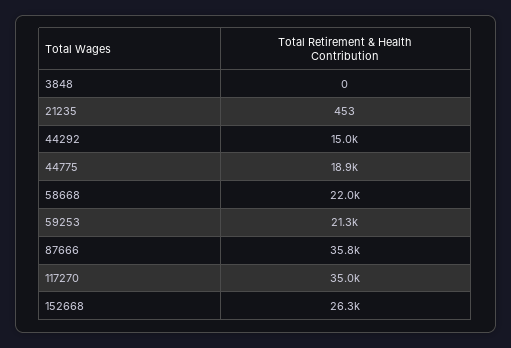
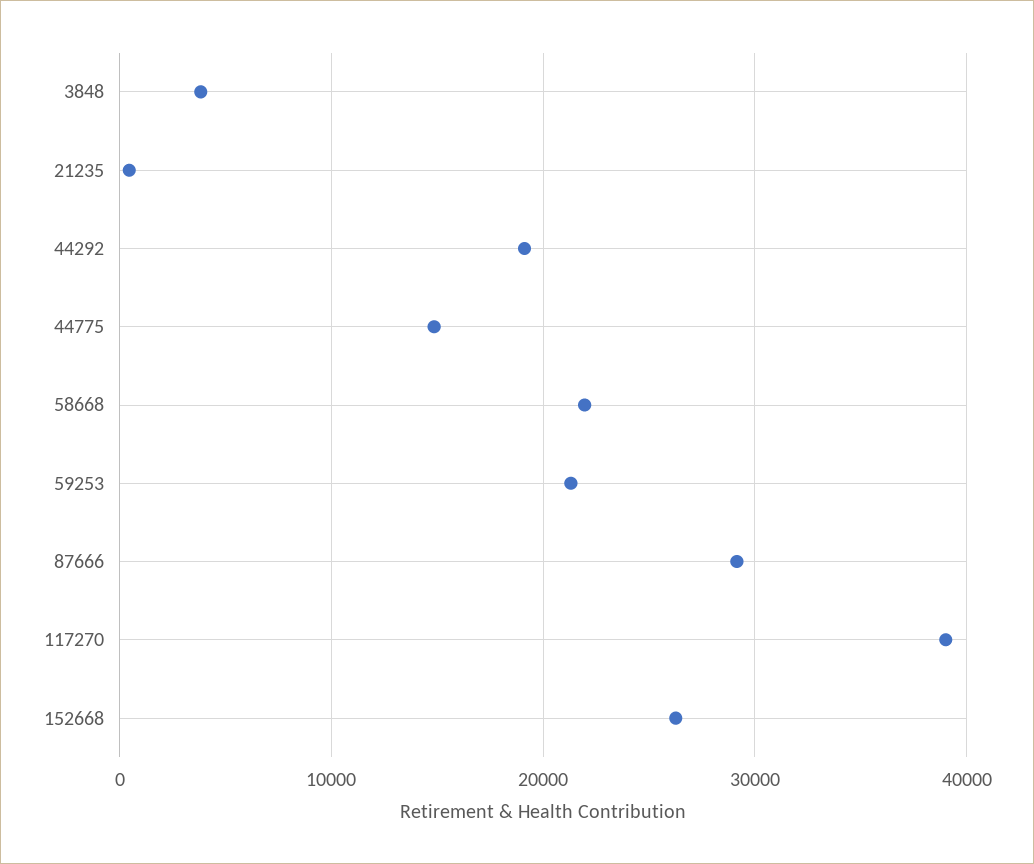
3848: 0 -> 4000
44292: 15000 -> 19000
44775: 18900 -> 15000
87666: 35800 -> 29000
117270: 35000 -> 39000

